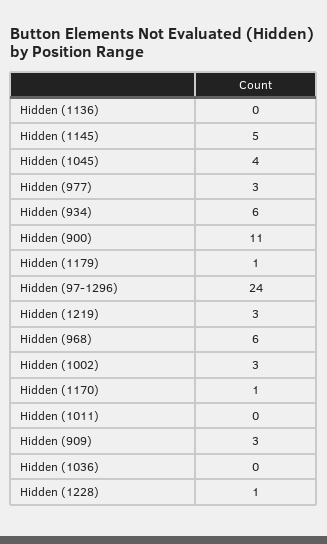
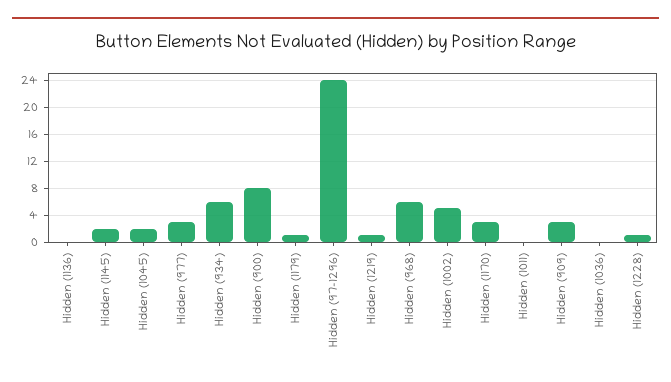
Hidden (1145): 5 -> 2
Hidden (1045): 4 -> 2
Hidden (900): 11 -> 8
Hidden (1219): 3 -> 1
Hidden (1002): 3 -> 5
Hidden (1170): 1 -> 3

